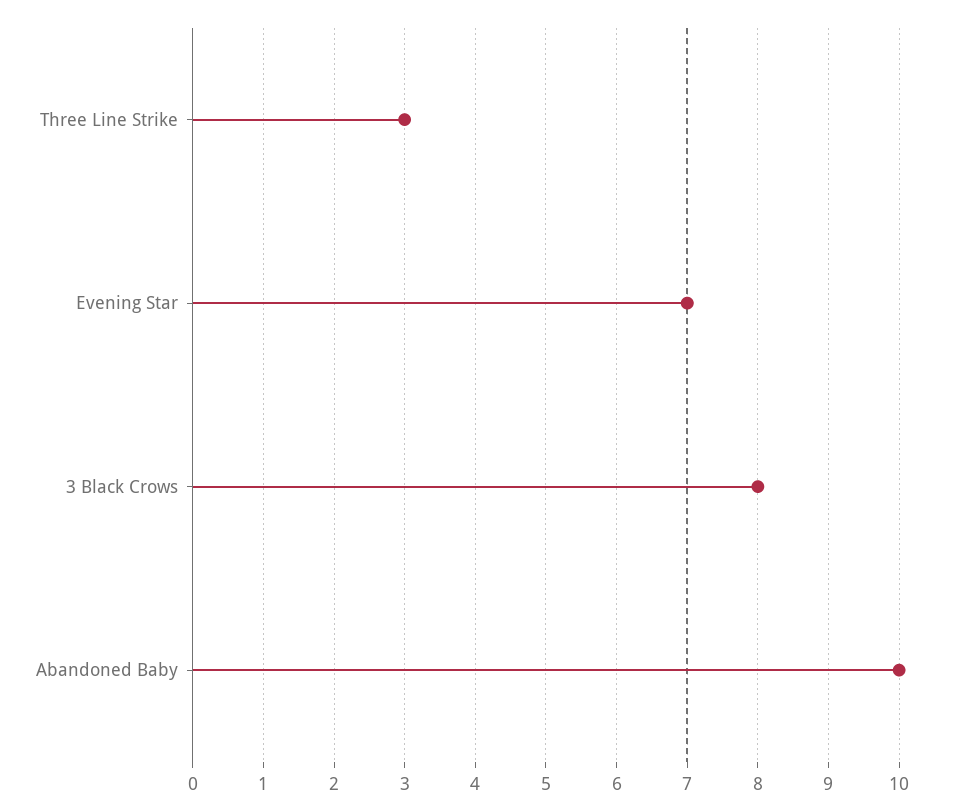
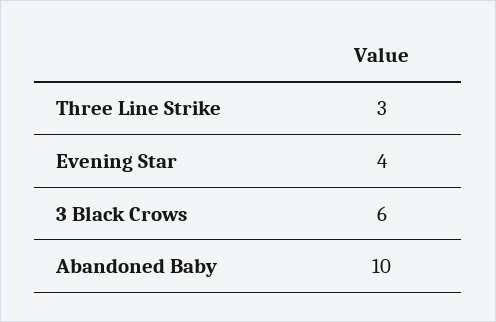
Evening Star: 7 -> 4
3 Black Crows: 8 -> 6

